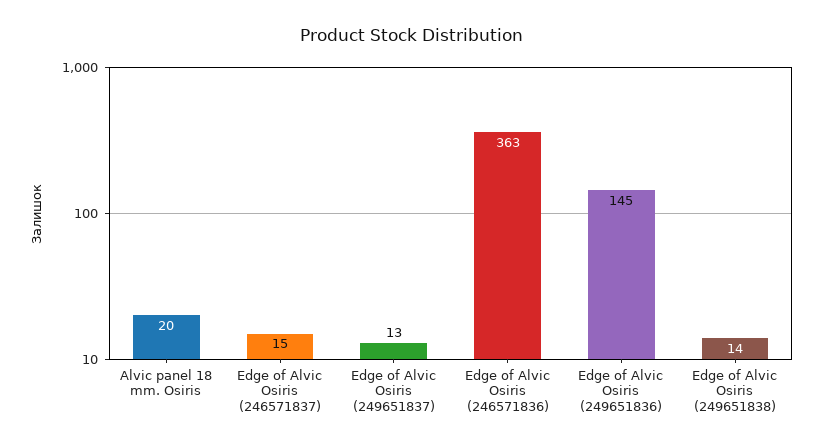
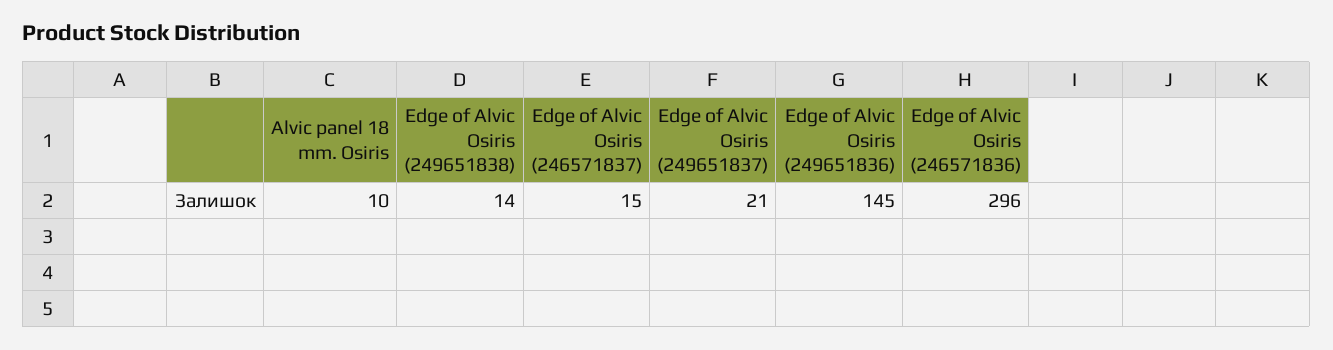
Alvic panel 18 mm. Osiris: 20 -> 10
Edge of Alvic Osiris (249651837): 13 -> 21
Edge of Alvic Osiris (246571836): 363 -> 296

